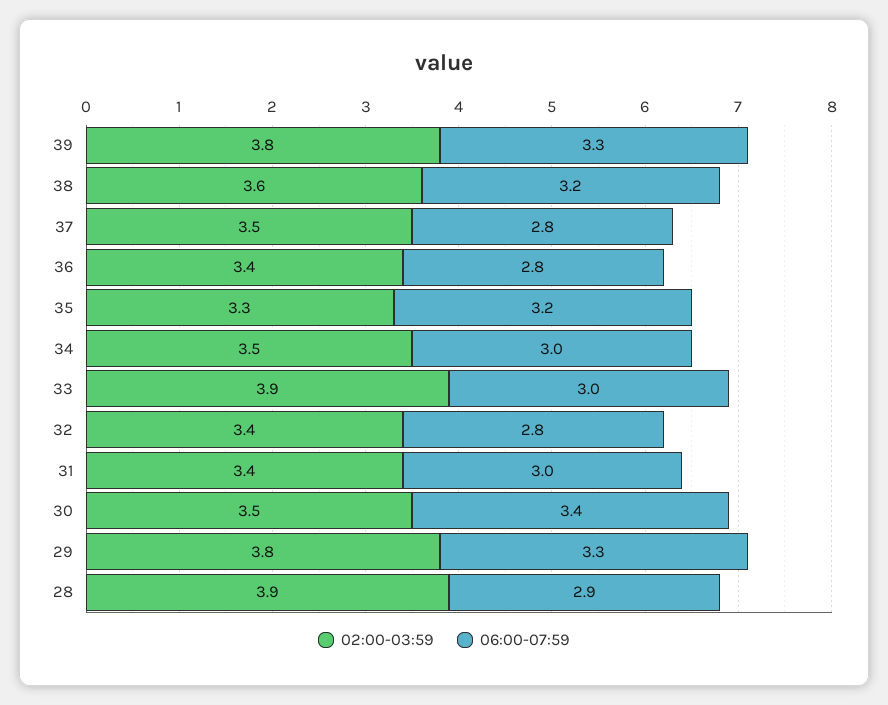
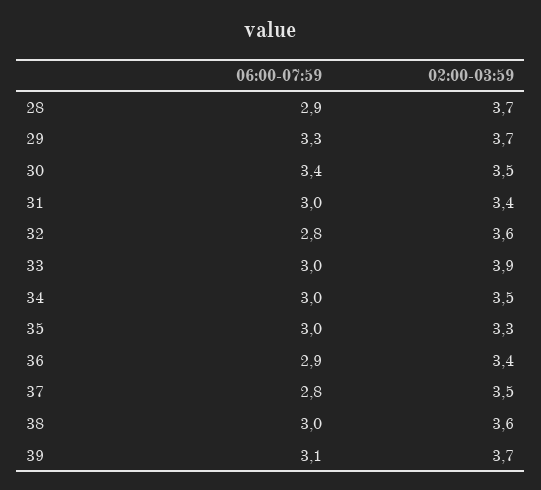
02:00-03:59, 39: 3.8 -> 3.7
06:00-07:59, 39: 3.3 -> 3.1
06:00-07:59, 38: 3.2 -> 3
06:00-07:59, 36: 2.8 -> 2.9
06:00-07:59, 35: 3.2 -> 3
02:00-03:59, 32: 3.4 -> 3.6
02:00-03:59, 29: 3.8 -> 3.7
02:00-03:59, 28: 3.9 -> 3.7

